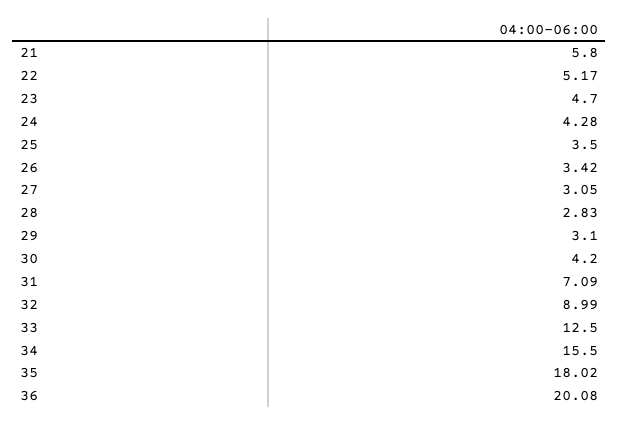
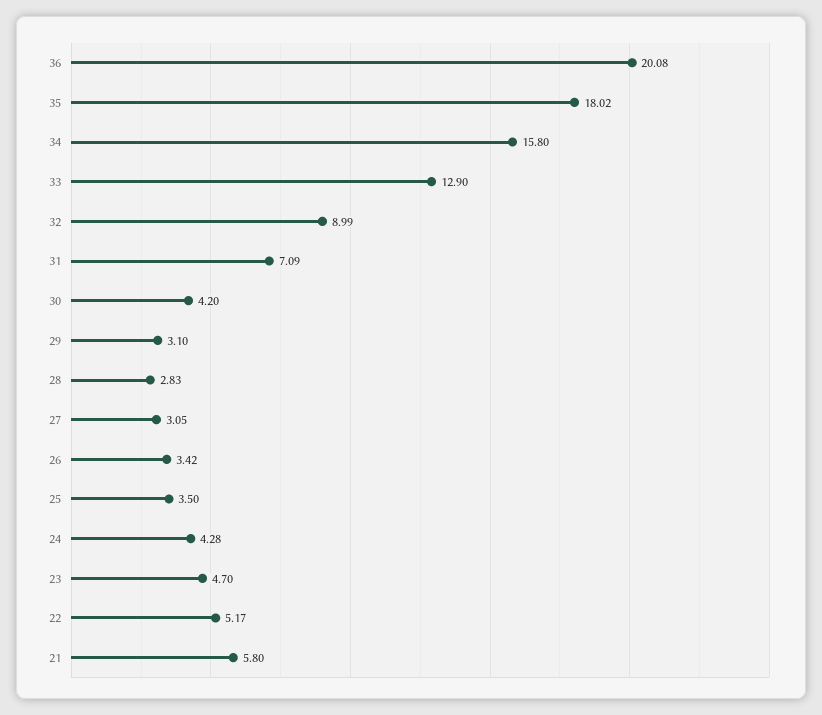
33: 12.5 -> 12.9
34: 15.5 -> 15.8

